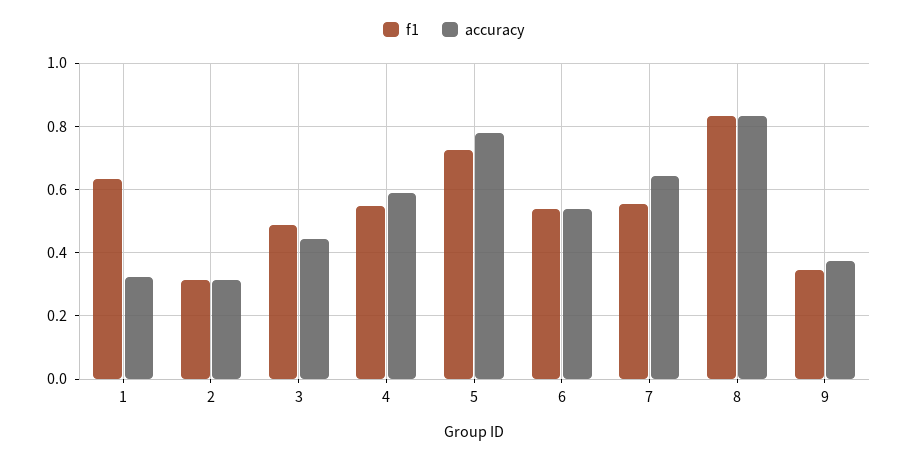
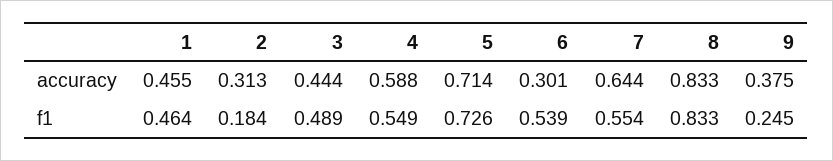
f1, 1: 0.64 -> 0.464
accuracy, 1: 0.32 -> 0.455
f1, 2: 0.32 -> 0.184
accuracy, 5: 0.78 -> 0.714
accuracy, 6: 0.54 -> 0.301
f1, 9: 0.34 -> 0.245

